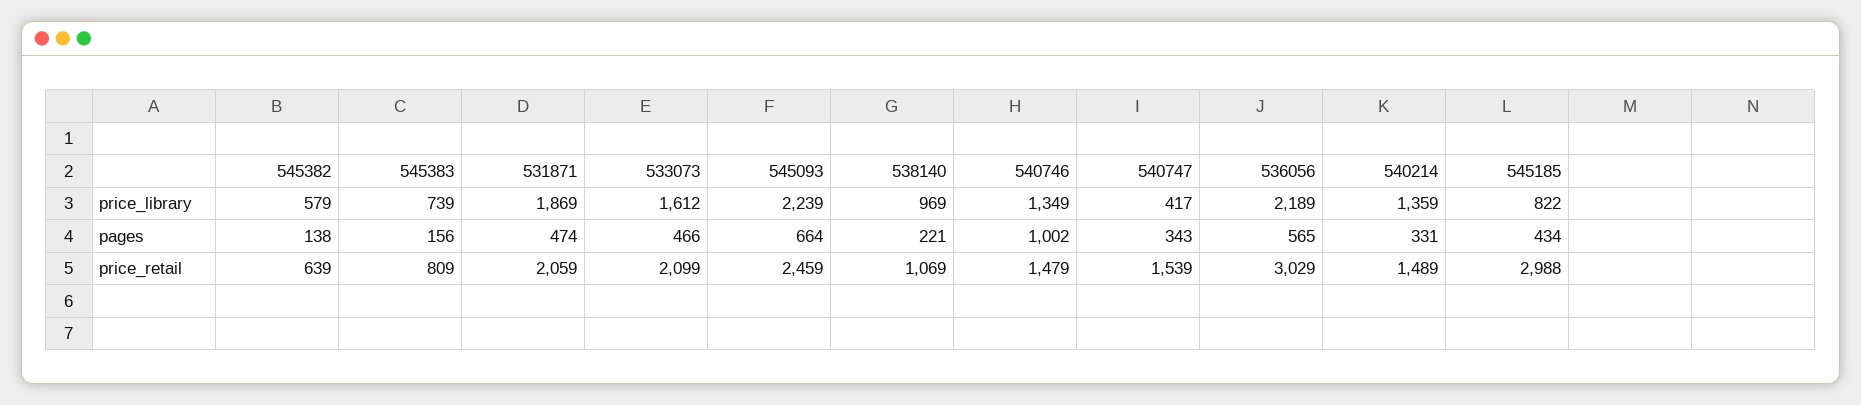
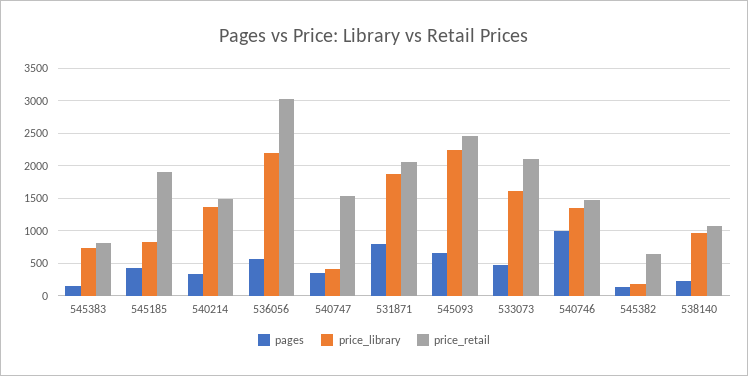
price_library, 545382: 579 -> 200
pages, 531871: 474 -> 800
price_retail, 545185: 2988 -> 1900

